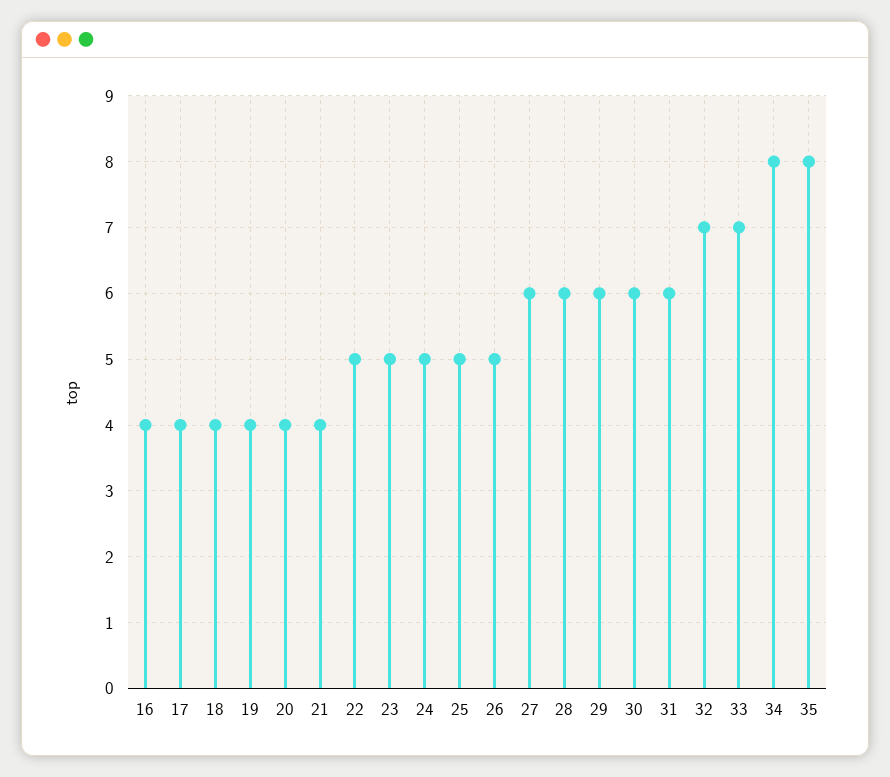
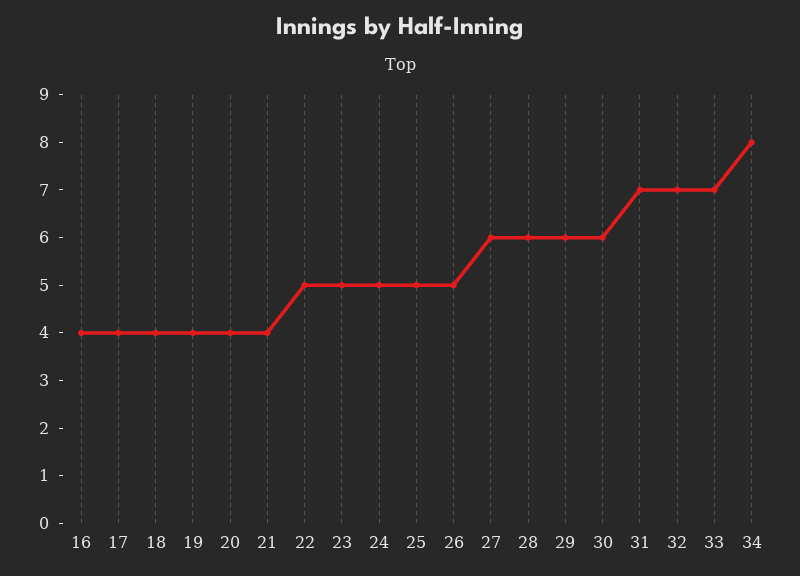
31: 6 -> 7
35: 8 -> none

